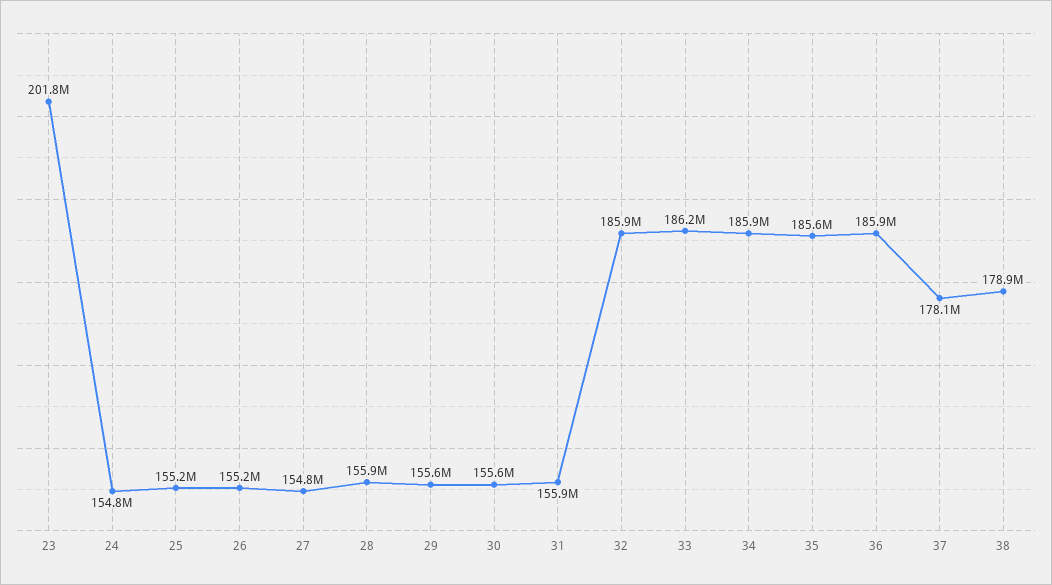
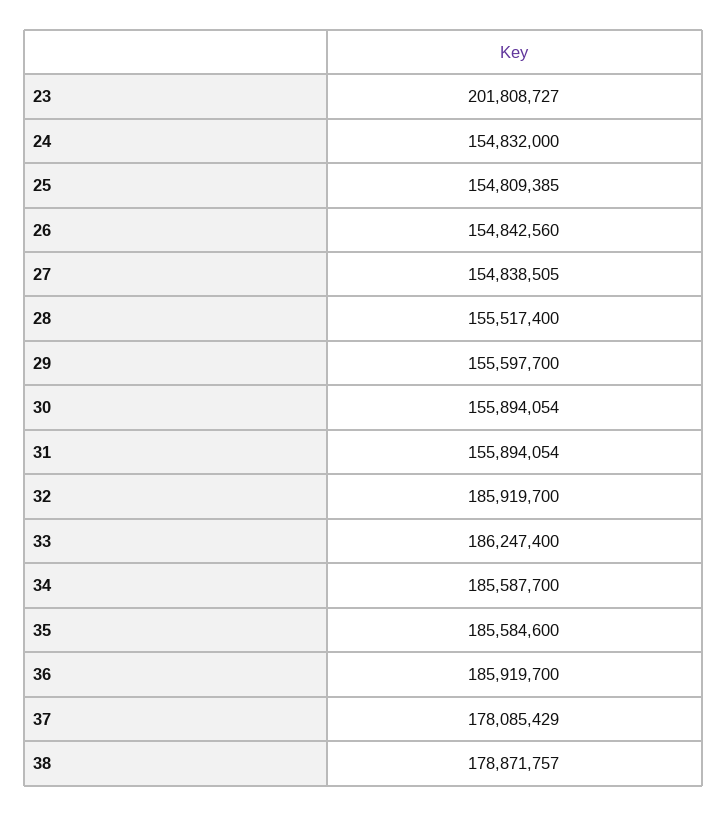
25: 155200000 -> 154809385
26: 155200000 -> 154842560
28: 155900000 -> 155517400
30: 155600000 -> 155894054
34: 185900000 -> 185587700

